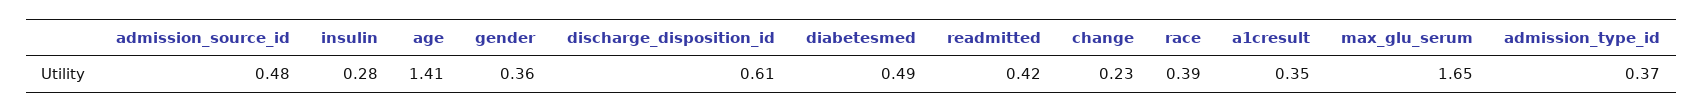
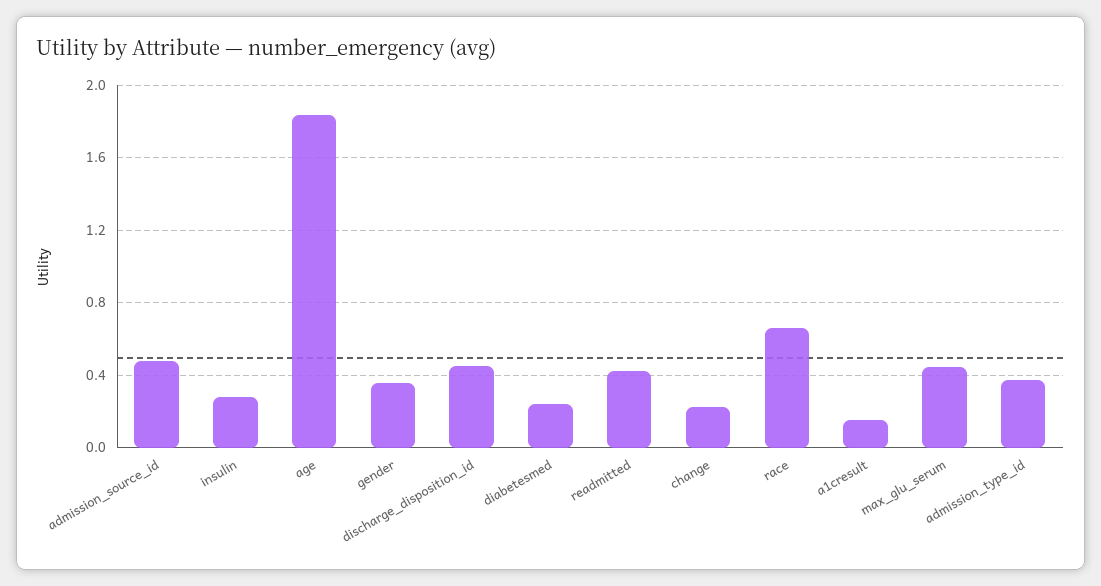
age: 1.41 -> 1.85
discharge_disposition_id: 0.61 -> 0.45
diabetesmed: 0.49 -> 0.25
race: 0.39 -> 0.65
a1cresult: 0.35 -> 0.15
max_glu_serum: 1.65 -> 0.45

